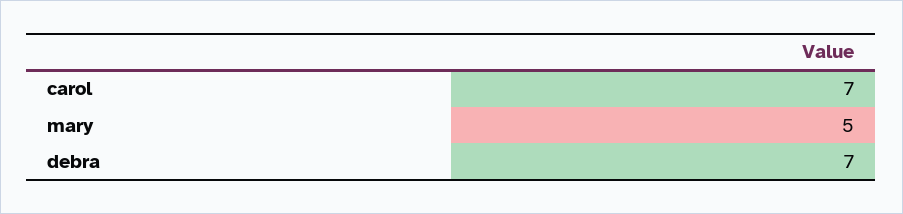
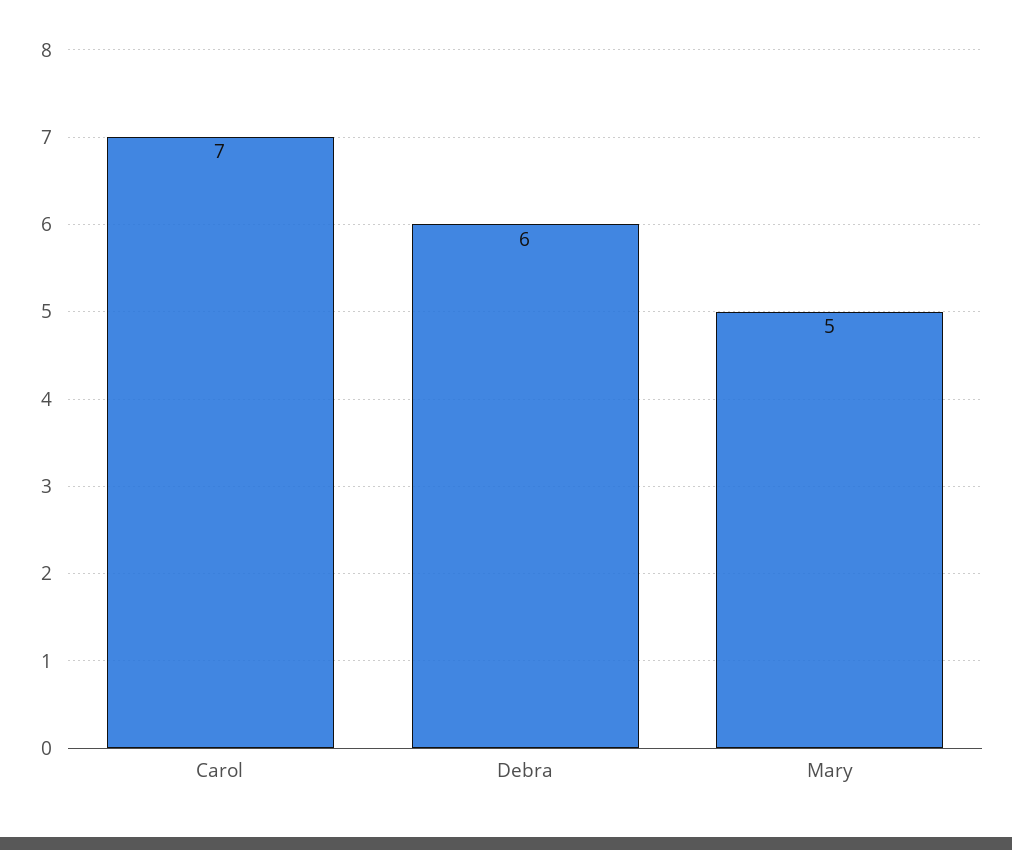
debra: 7 -> 6

